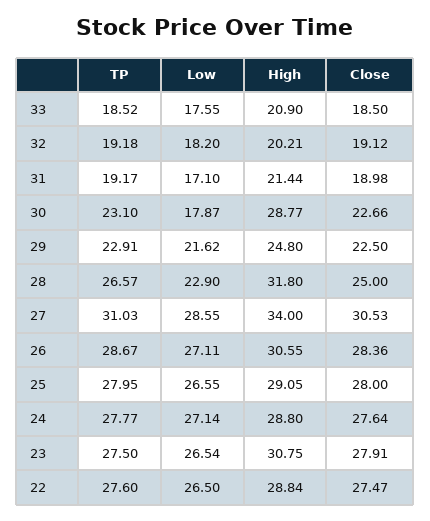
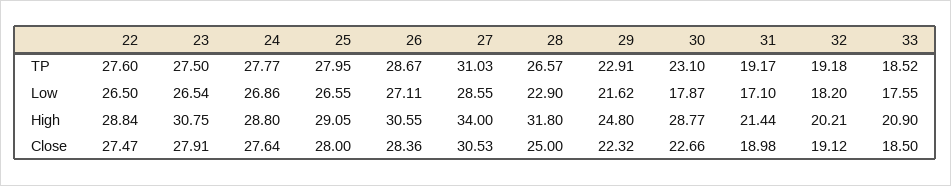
Close, 29: 22.5 -> 22.32
Low, 24: 27.14 -> 26.86

